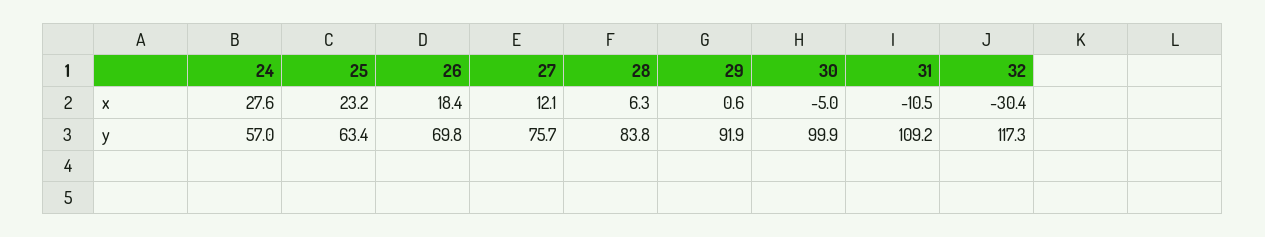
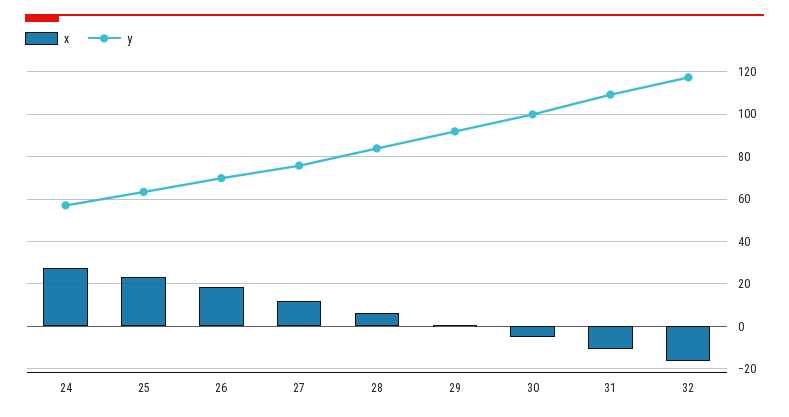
x, 32: -30.4 -> -15

